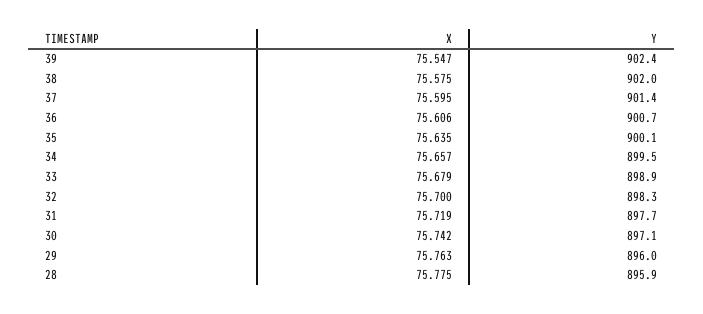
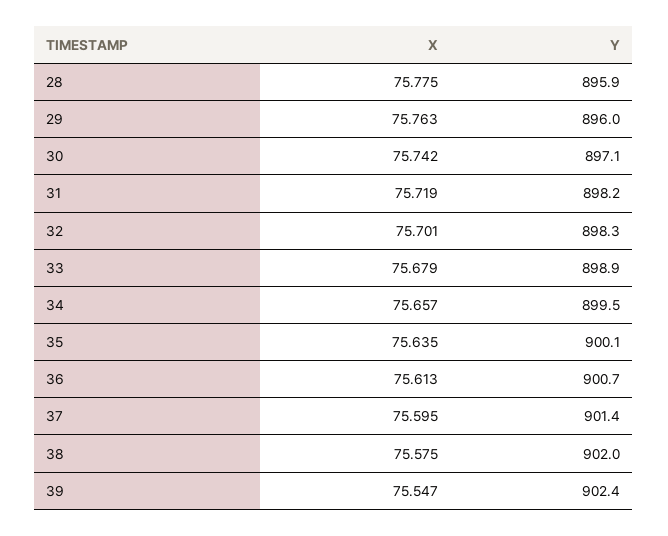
X, 36: 75.606 -> 75.613
X, 32: 75.7 -> 75.701
Y, 31: 897.7 -> 898.2

